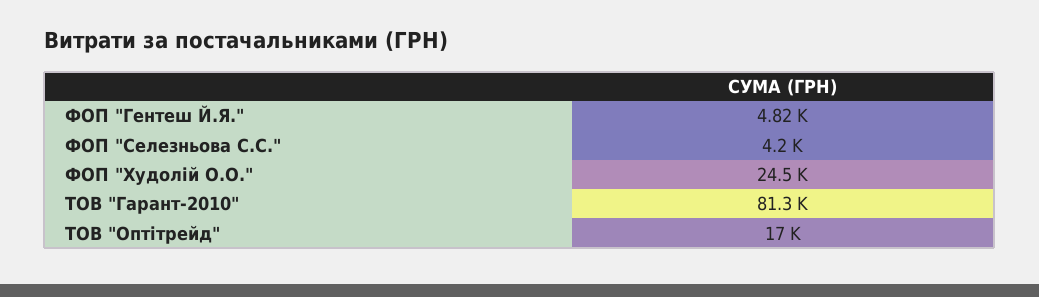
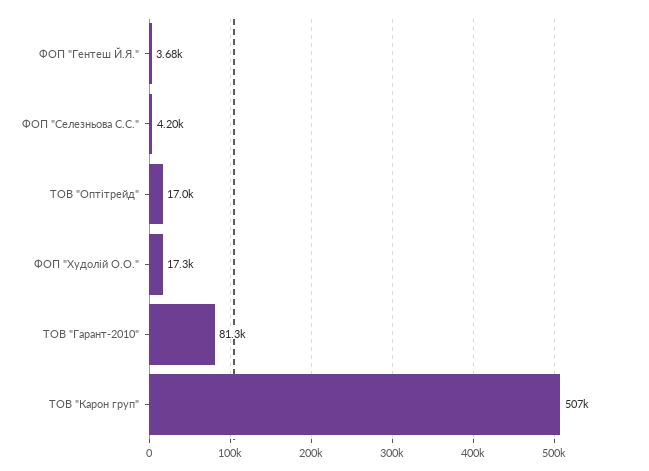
ФОП "Гентеш Й.Я.": 4820 -> 3680
ФОП "Худолій О.О.": 24500 -> 17300
ТОВ "Карон груп": none -> 507000

